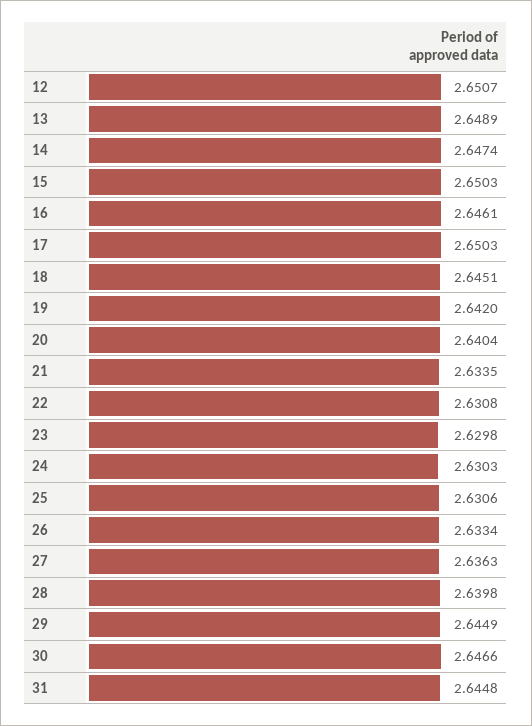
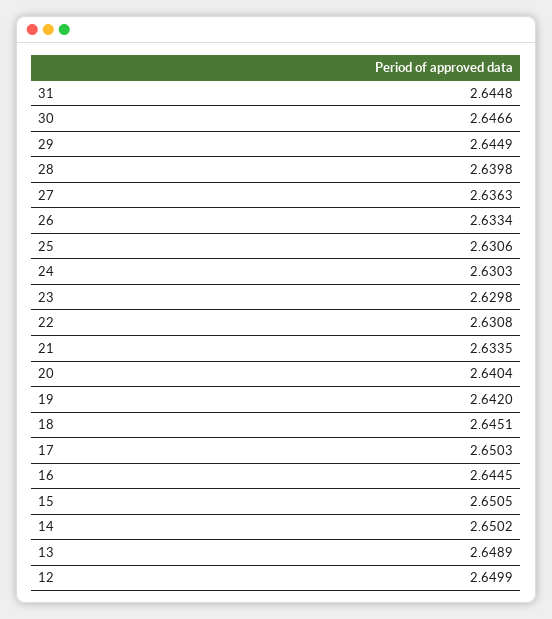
12: 2.6507 -> 2.6499
14: 2.6474 -> 2.6502
15: 2.6503 -> 2.6505
16: 2.6461 -> 2.6445

